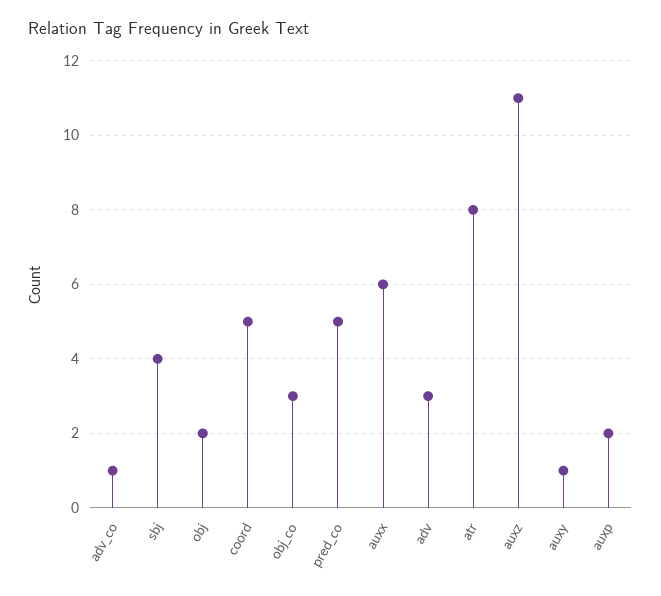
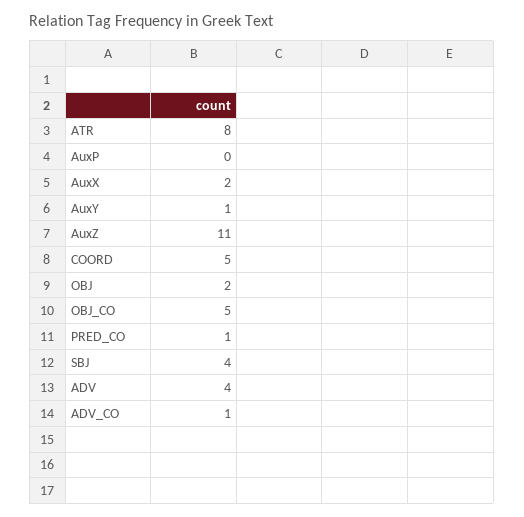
obj_co: 3 -> 5
pred_co: 5 -> 1
auxx: 6 -> 2
adv: 3 -> 4
auxp: 2 -> 0

